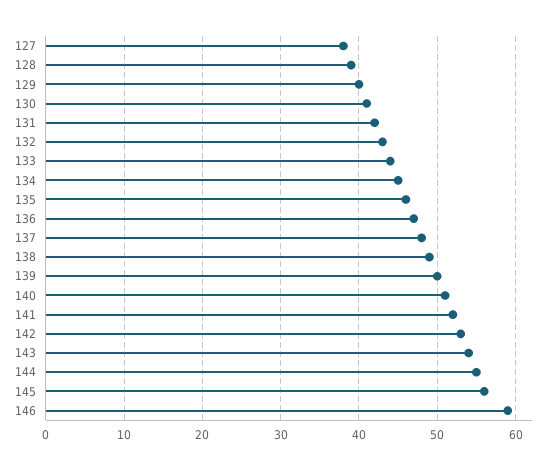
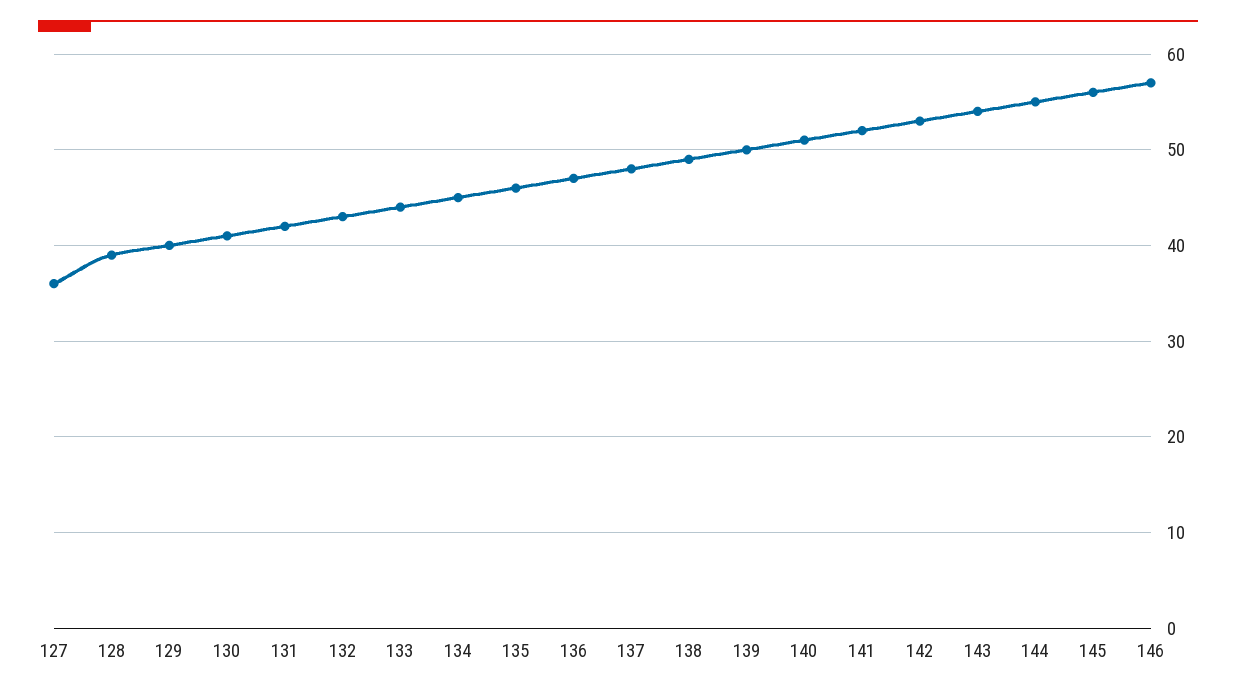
127: 38 -> 36
146: 59 -> 57

